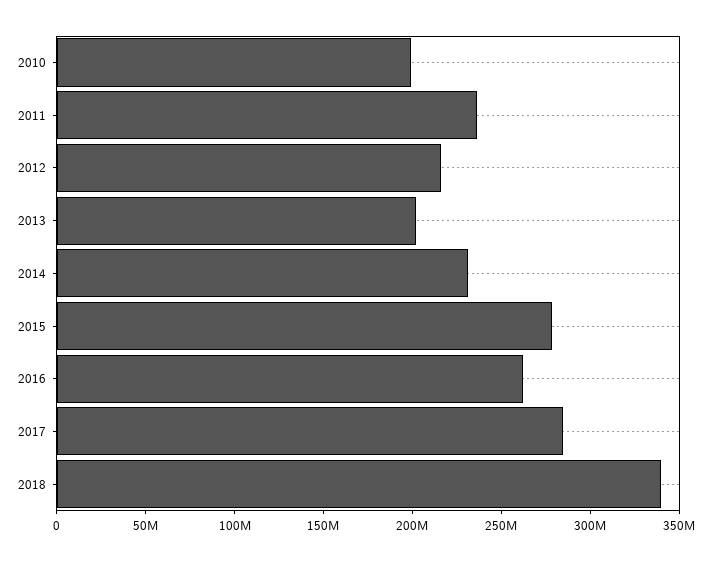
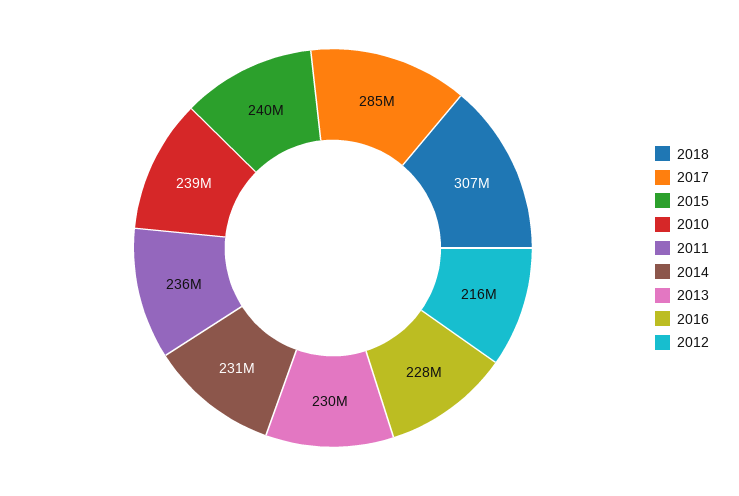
2010: 200000000 -> 239000000
2013: 200000000 -> 230000000
2015: 280000000 -> 240000000
2016: 260000000 -> 228000000
2018: 340000000 -> 307000000

